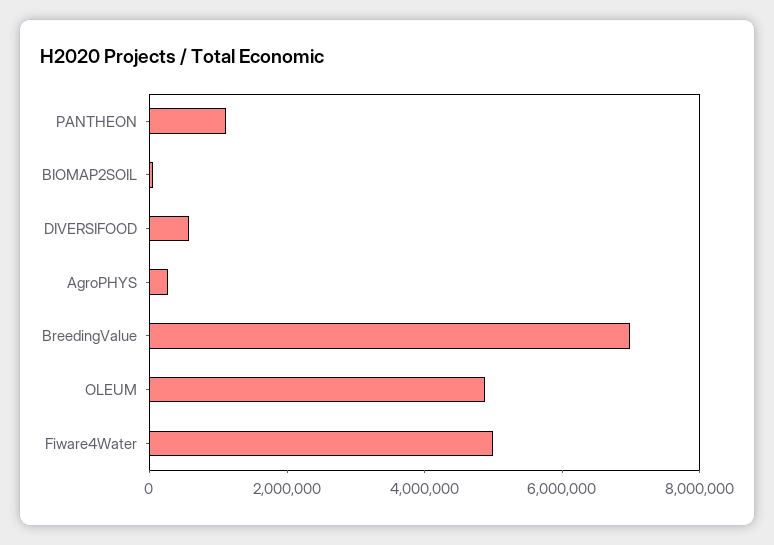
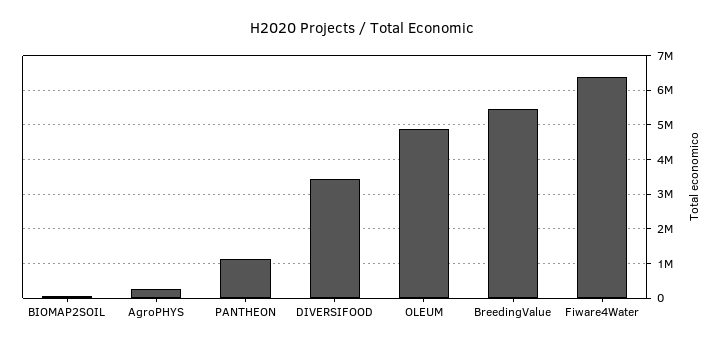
DIVERSIFOOD: 500000 -> 3400000
BreedingValue: 7000000 -> 5400000
Fiware4Water: 5000000 -> 6400000

